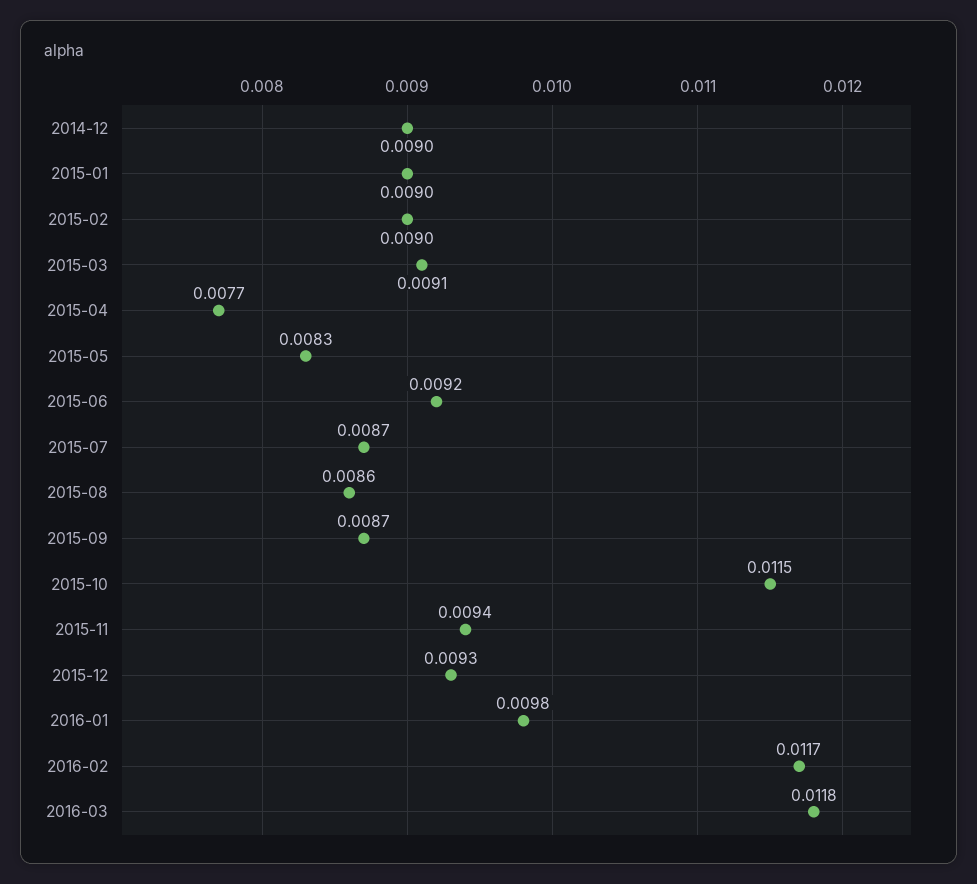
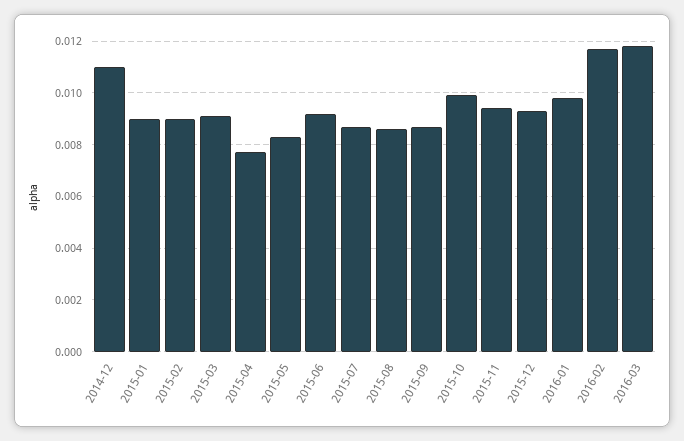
2014-12: 0.009 -> 0.011
2015-10: 0.0115 -> 0.01

